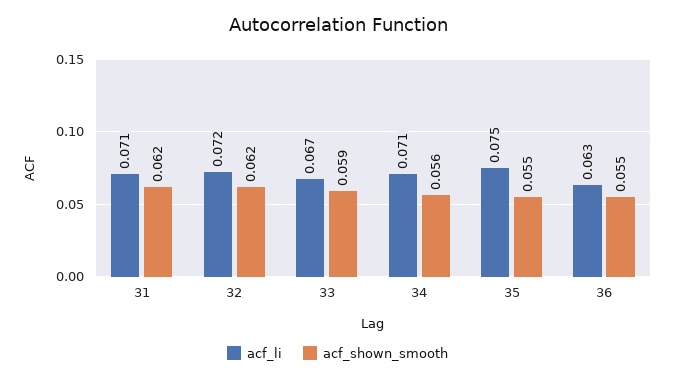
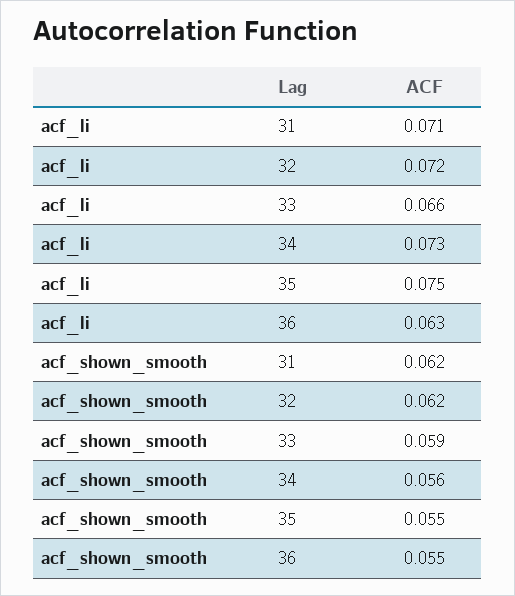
acf_li, 33: 0.067 -> 0.066
acf_li, 34: 0.071 -> 0.073

